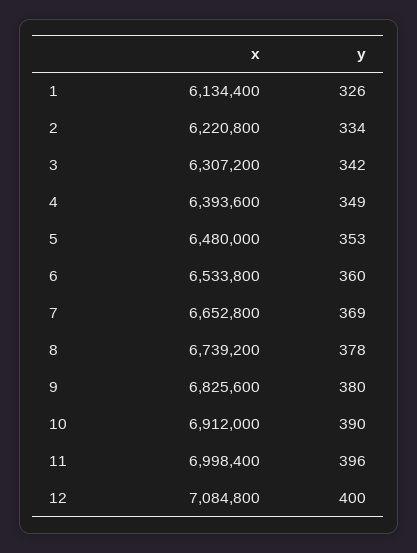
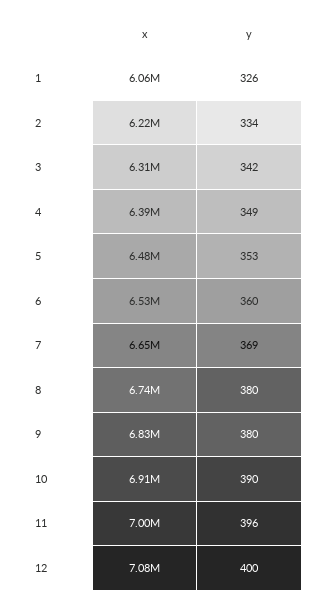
x, 1: 6134400 -> 6060000
y, 8: 378 -> 380

